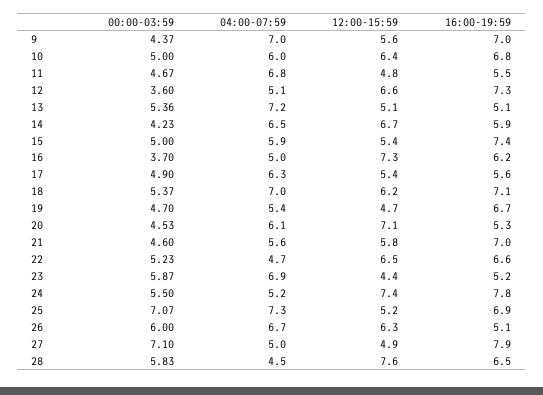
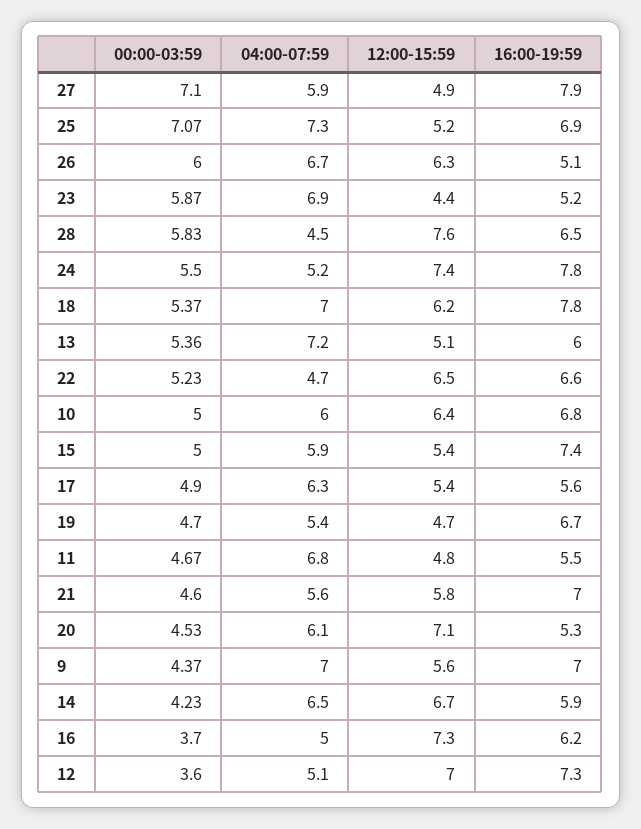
12:00-15:59, 12: 6.6 -> 7
16:00-19:59, 13: 5.1 -> 6
16:00-19:59, 18: 7.1 -> 7.8
04:00-07:59, 27: 5 -> 5.9

